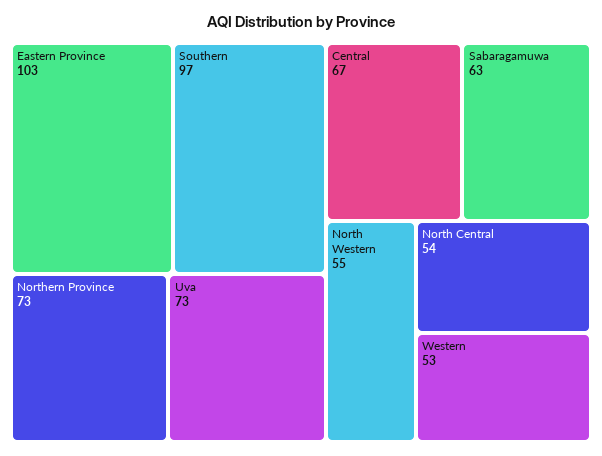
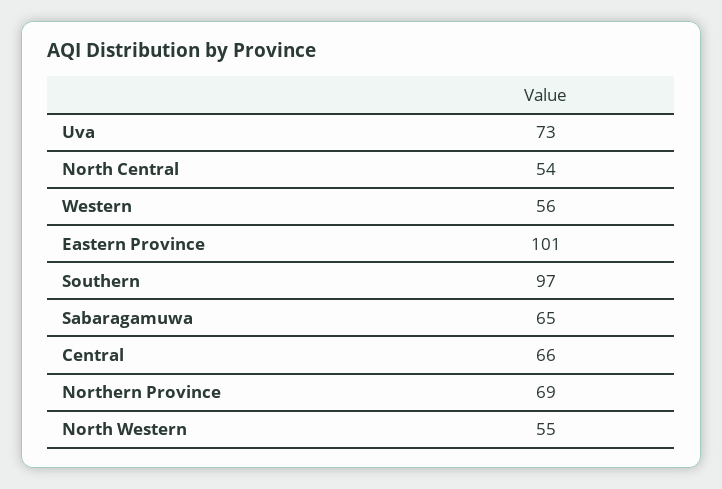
Eastern Province: 103 -> 101
Northern Province: 73 -> 69
Central: 67 -> 66
Sabaragamuwa: 63 -> 65
Western: 53 -> 56

